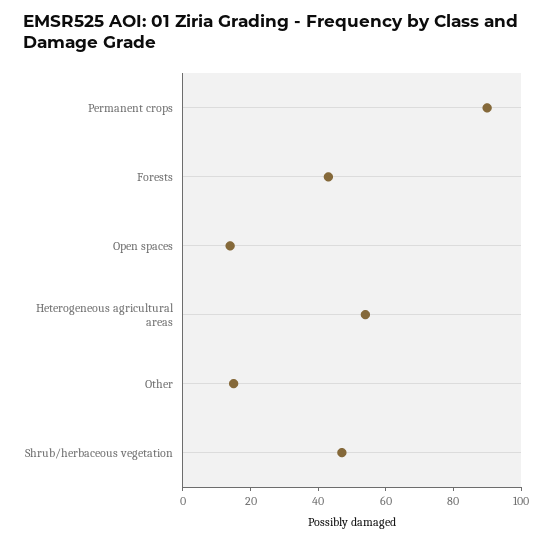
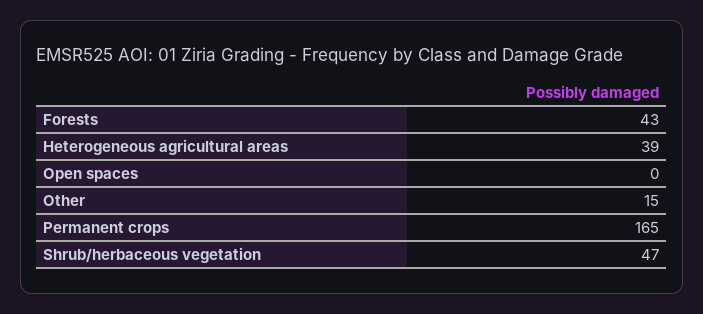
Permanent crops: 90 -> 165
Open spaces: 15 -> 0
Heterogeneous agricultural areas: 55 -> 39

